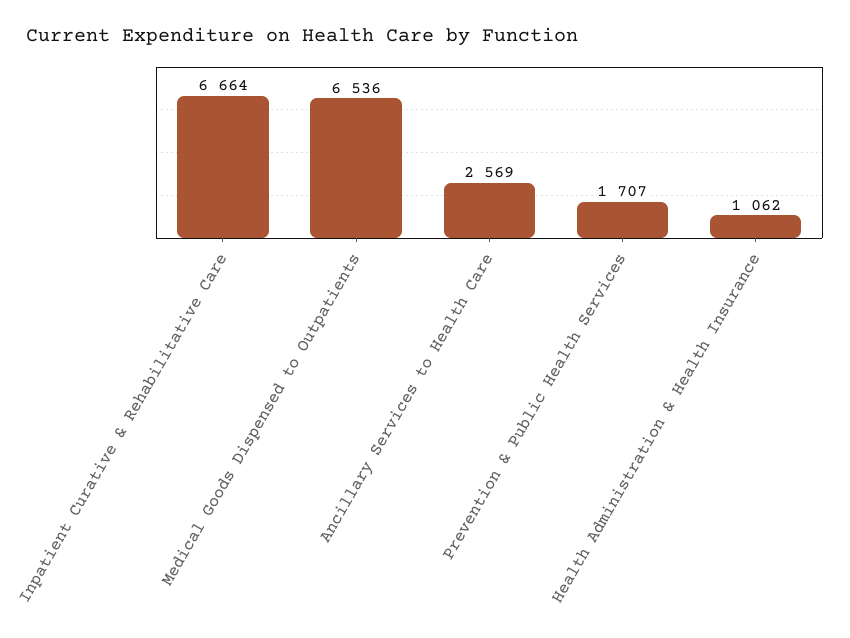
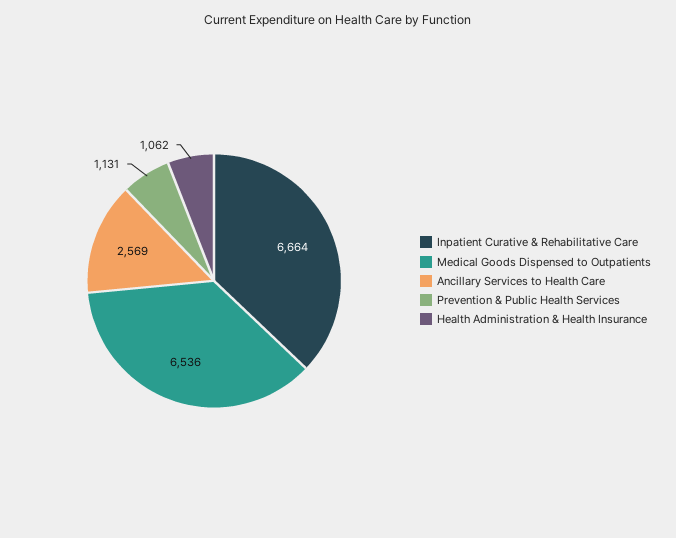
Prevention & Public Health Services: 1707 -> 1131

